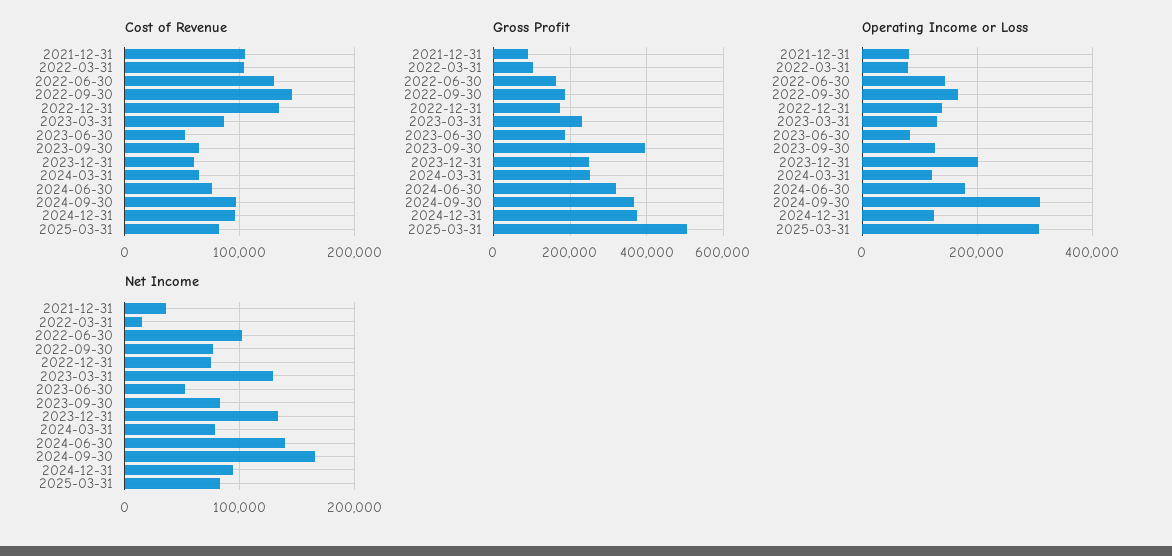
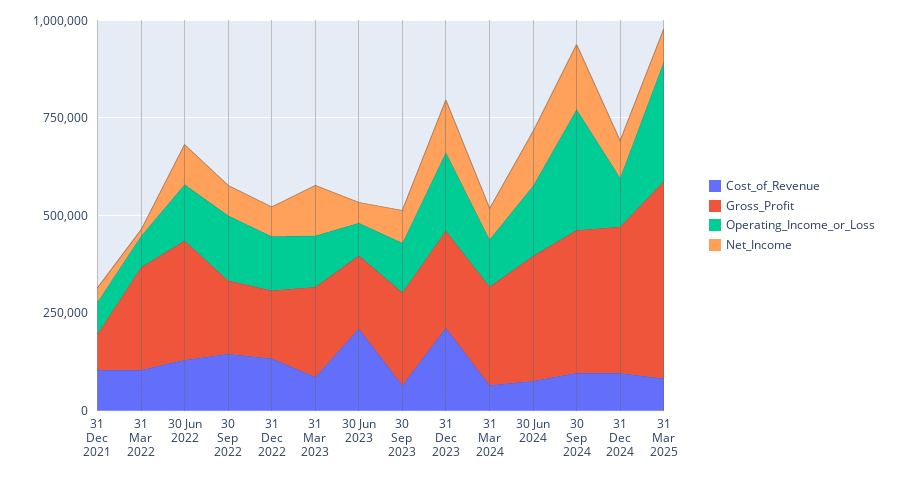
Cost of Revenue, 2023-06-30: 50000 -> 200000
Cost of Revenue, 2023-12-31: 60000 -> 200000
Gross Profit, 2022-03-31: 100000 -> 250000
Gross Profit, 2022-06-30: 160000 -> 300000
Gross Profit, 2023-09-30: 400000 -> 250000

